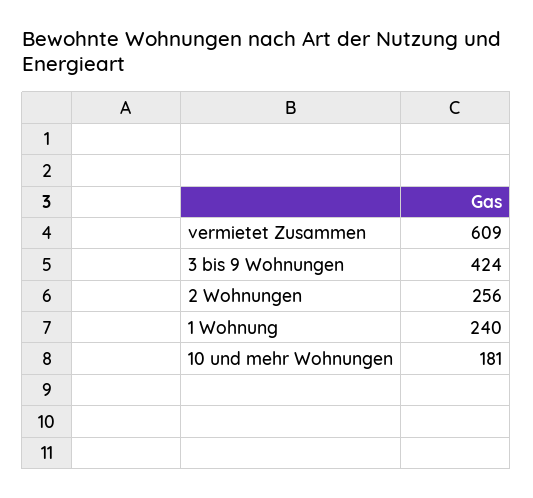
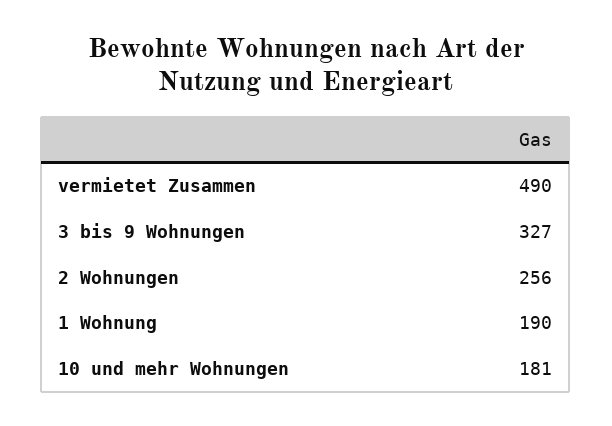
vermietet Zusammen: 609 -> 490
3 bis 9 Wohnungen: 424 -> 327
1 Wohnung: 240 -> 190

